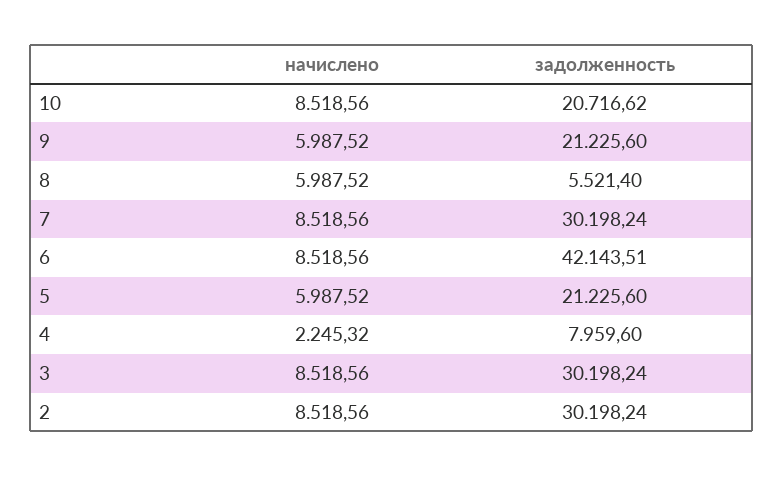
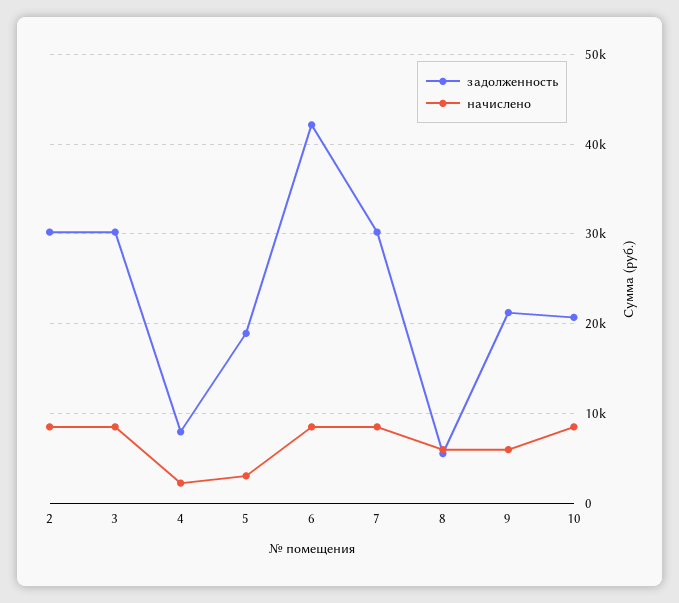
начислено, 5: 5987.52 -> 3000
задолженность, 5: 21225.6 -> 19000

